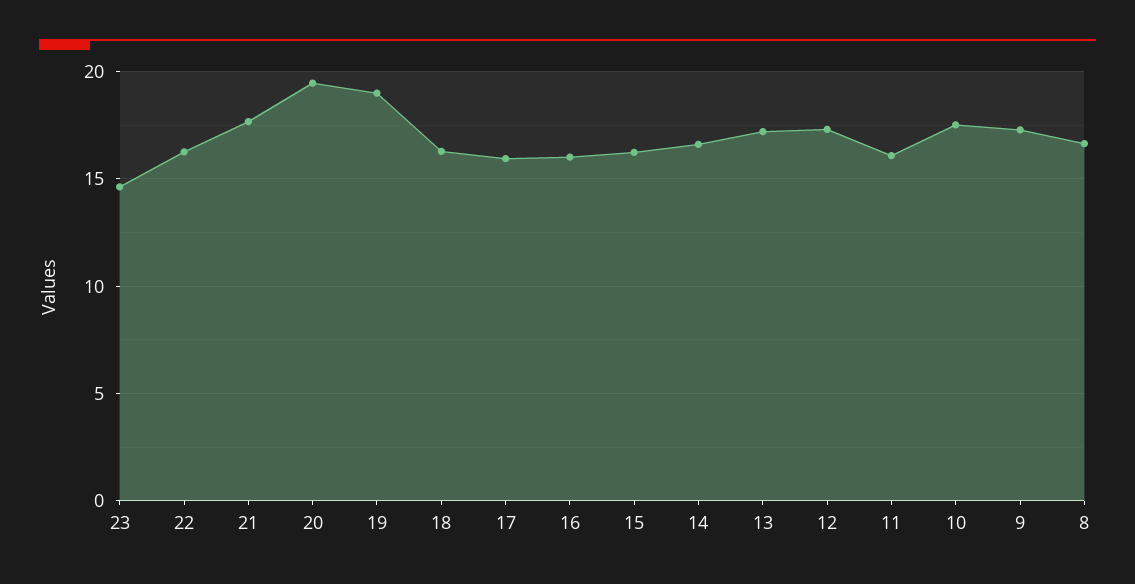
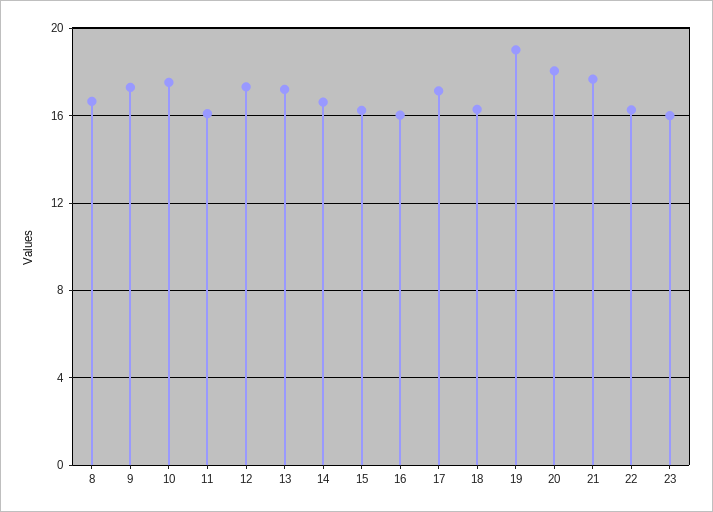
23: 14.5 -> 16
20: 19.5 -> 18
17: 16 -> 17

